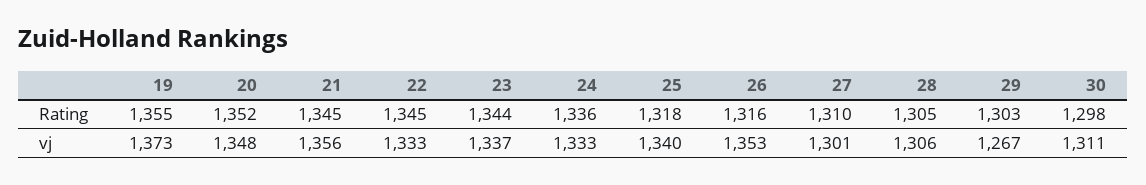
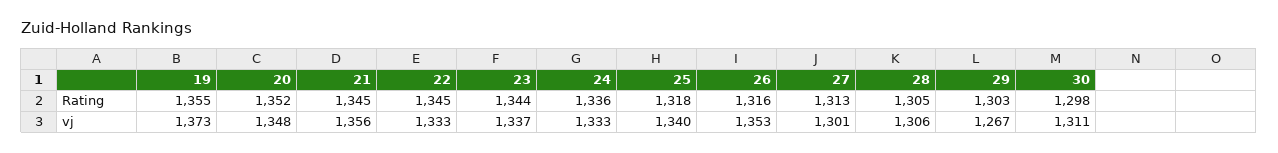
27, Rating: 1310 -> 1313

